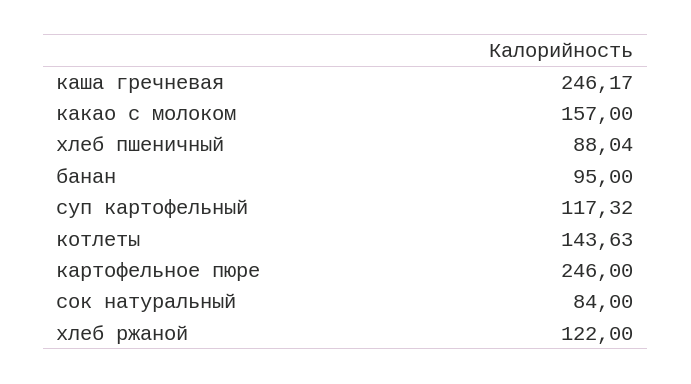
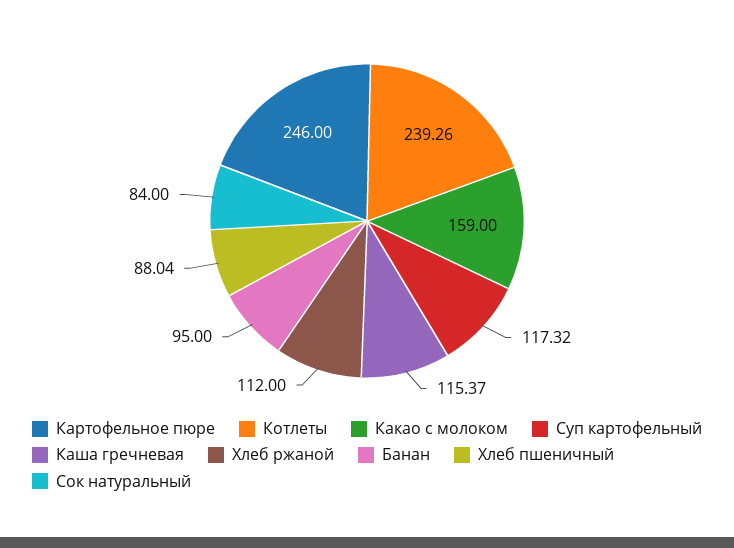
каша гречневая: 246.17 -> 115.37
какао с молоком: 157 -> 159
котлеты: 143.63 -> 239.26
хлеб ржаной: 122 -> 112

